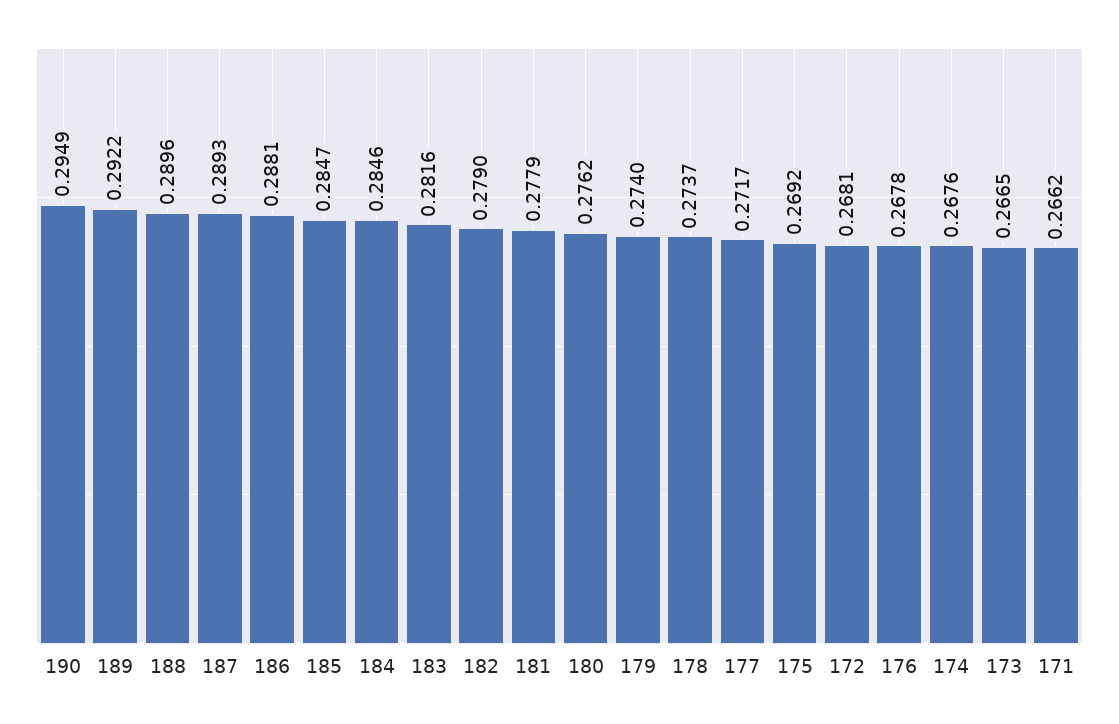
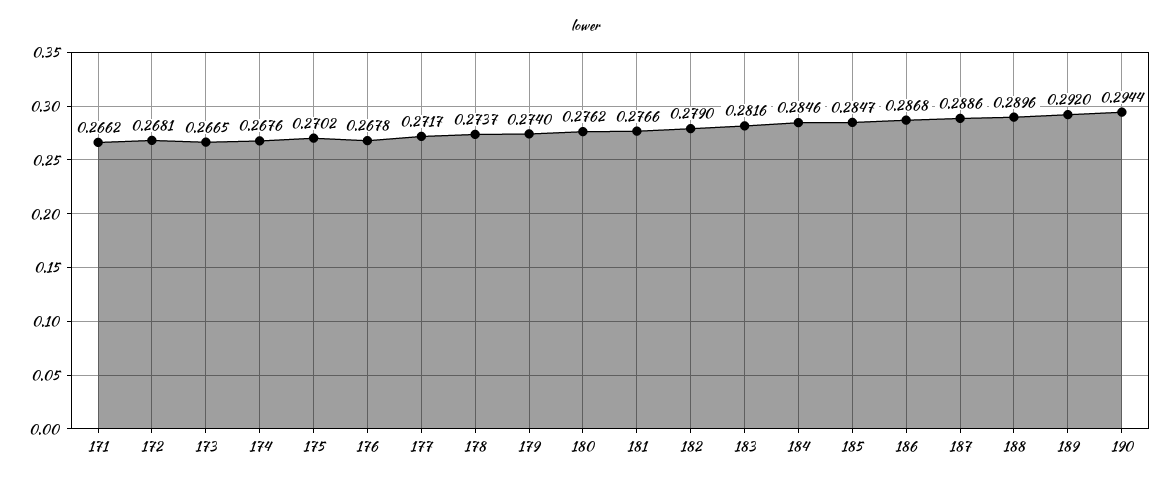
190: 0.2949 -> 0.2944
189: 0.2922 -> 0.292
187: 0.2893 -> 0.2886
186: 0.2881 -> 0.2868
181: 0.2779 -> 0.2766
175: 0.2692 -> 0.2702

